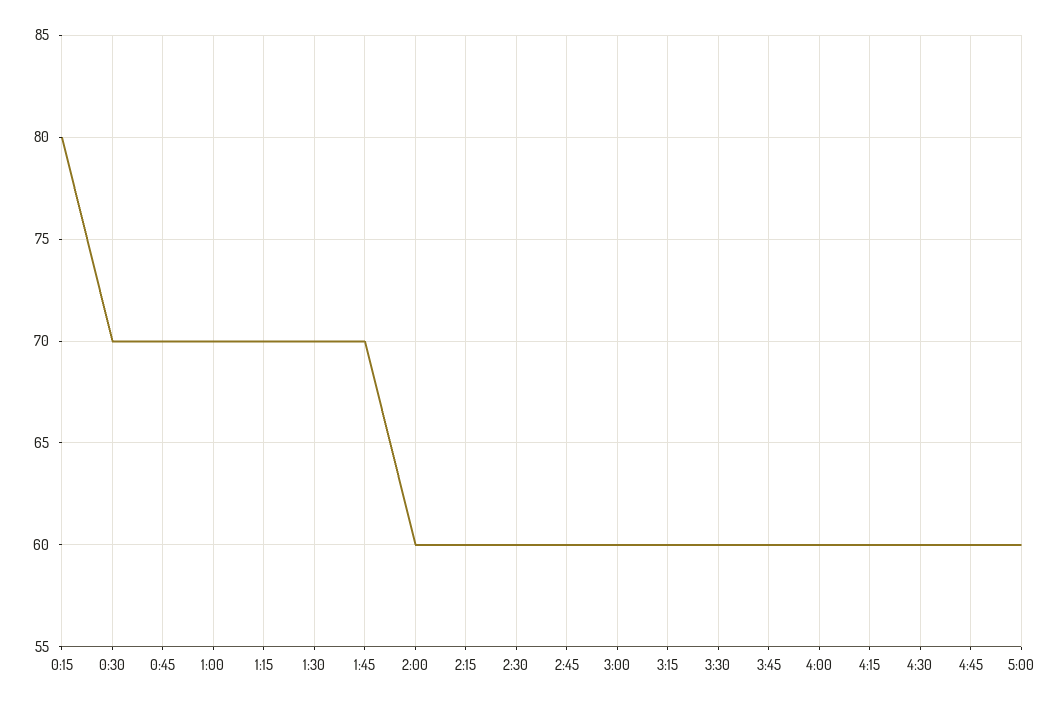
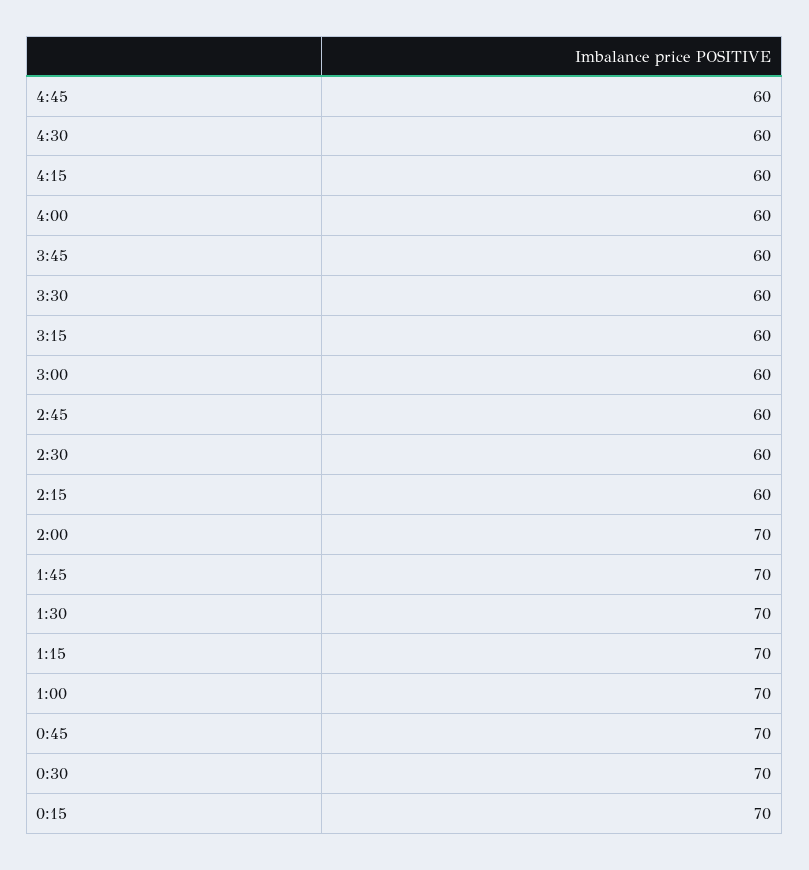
0:15: 80 -> 70
2:00: 60 -> 70
5:00: 60 -> none

